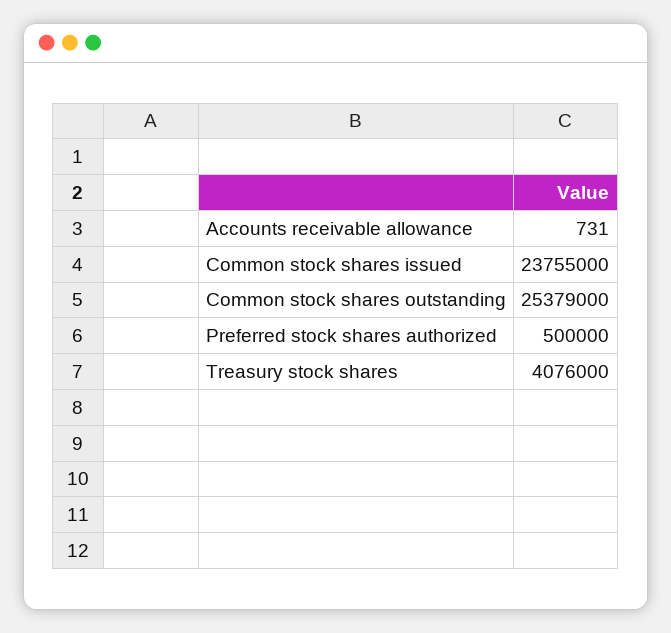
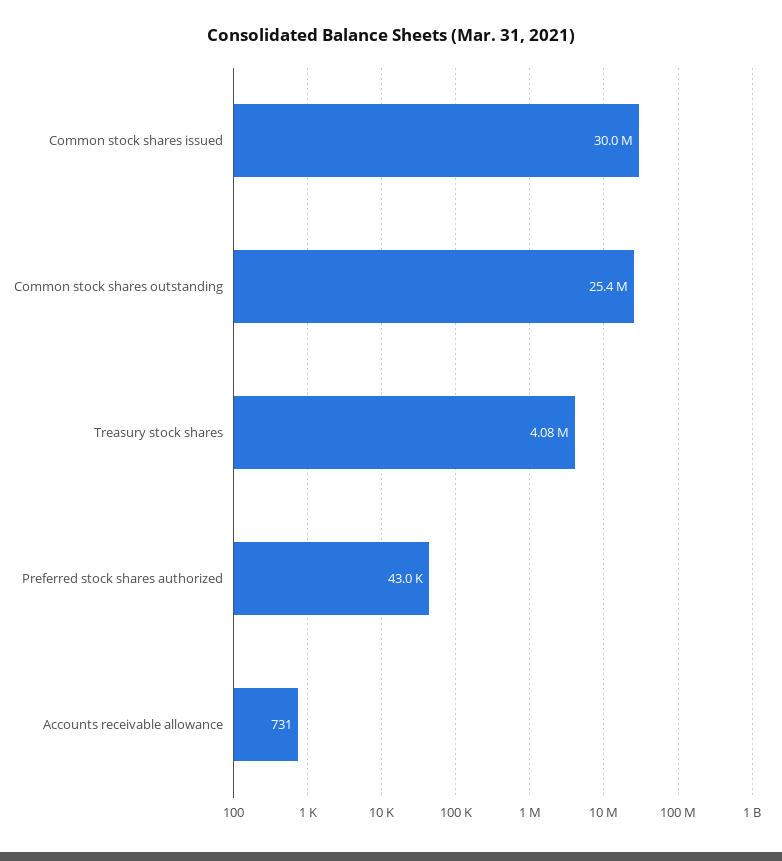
Common stock shares issued: 23755000 -> 30000000
Preferred stock shares authorized: 500000 -> 43000

